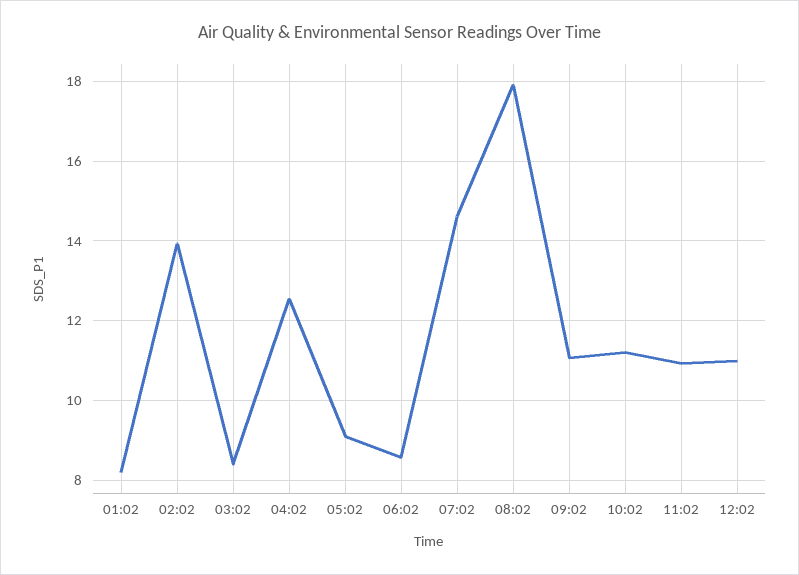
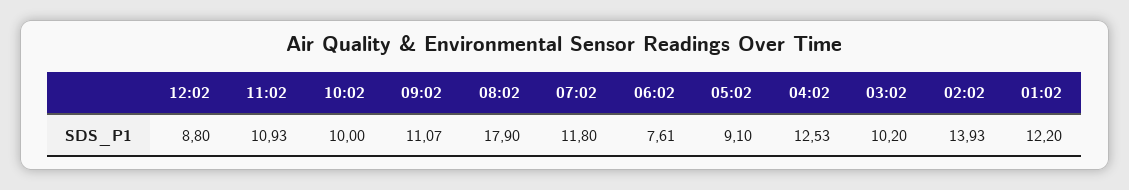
01:02: 8.2 -> 12.2
03:02: 8.4 -> 10.2
06:02: 8.6 -> 7.61
07:02: 14.6 -> 11.8
10:02: 11.2 -> 10
12:02: 11 -> 8.8

